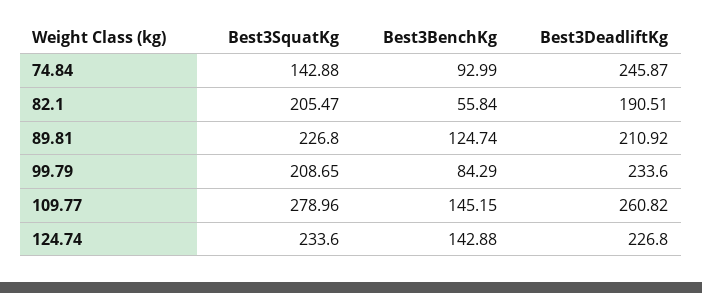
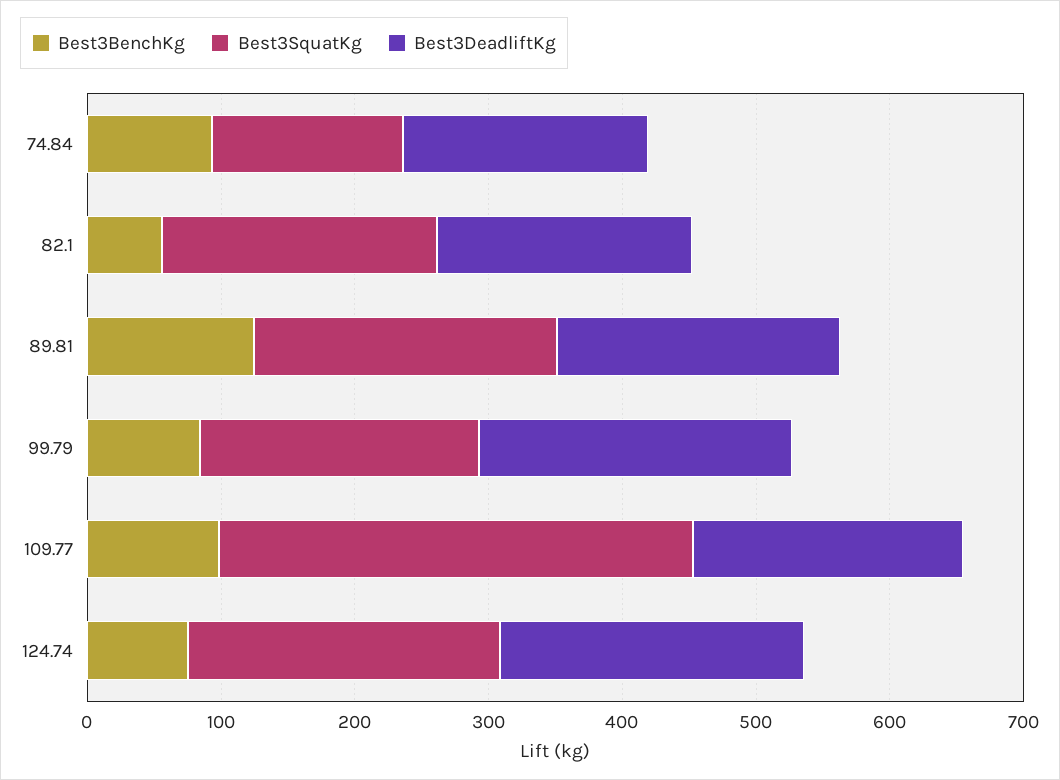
Best3DeadliftKg, 74.84: 245.87 -> 180
Best3SquatKg, 109.77: 278.96 -> 360
Best3BenchKg, 109.77: 145.15 -> 100
Best3DeadliftKg, 109.77: 260.82 -> 200
Best3BenchKg, 124.74: 142.88 -> 80

